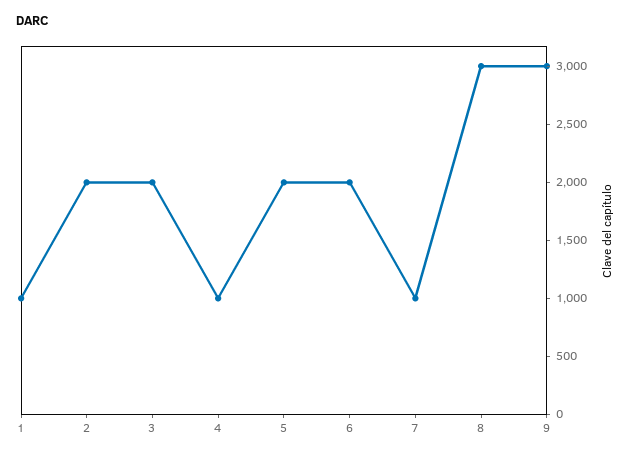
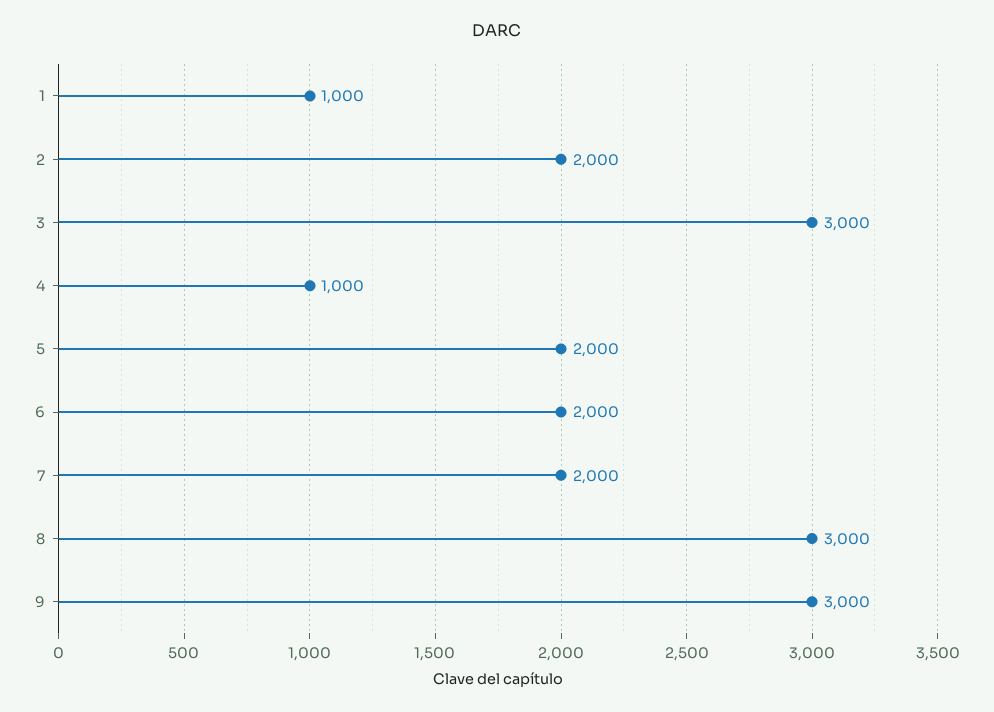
3: 2000 -> 3000
7: 1000 -> 2000

